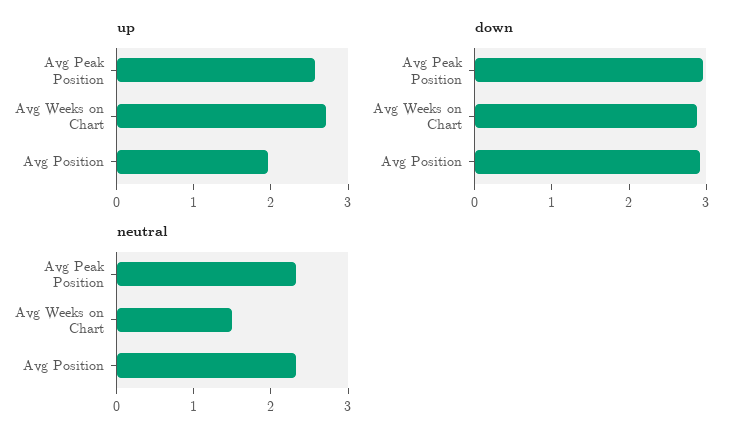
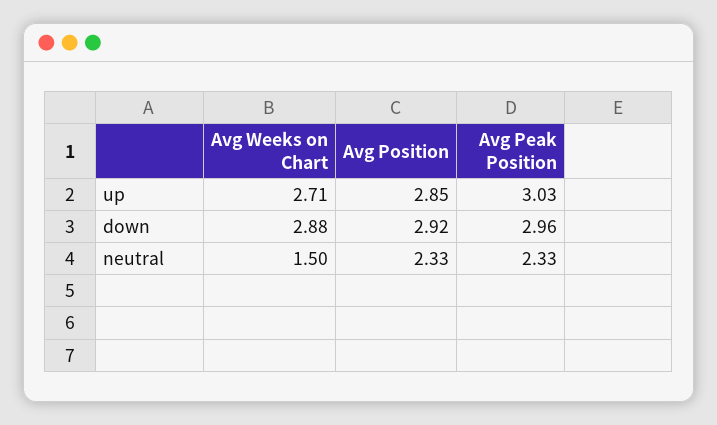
up, Avg Peak Position: 2.6 -> 3.03
up, Avg Position: 2 -> 2.85

